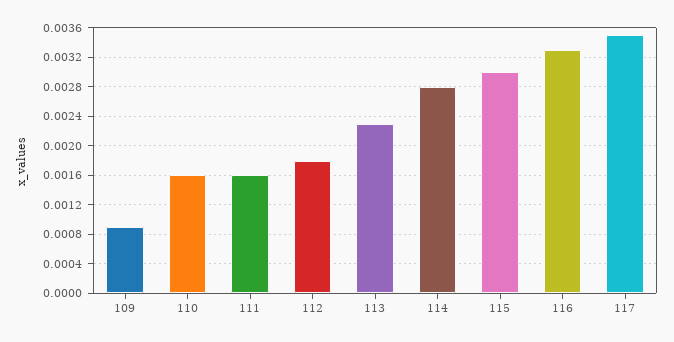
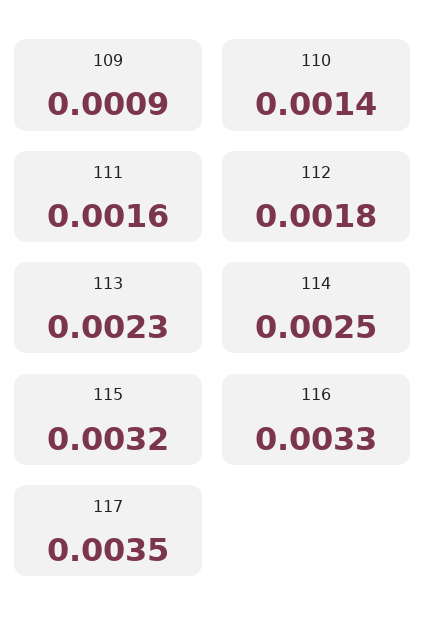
110: 0.0016 -> 0.0014
114: 0.0028 -> 0.0025
115: 0.003 -> 0.0032

